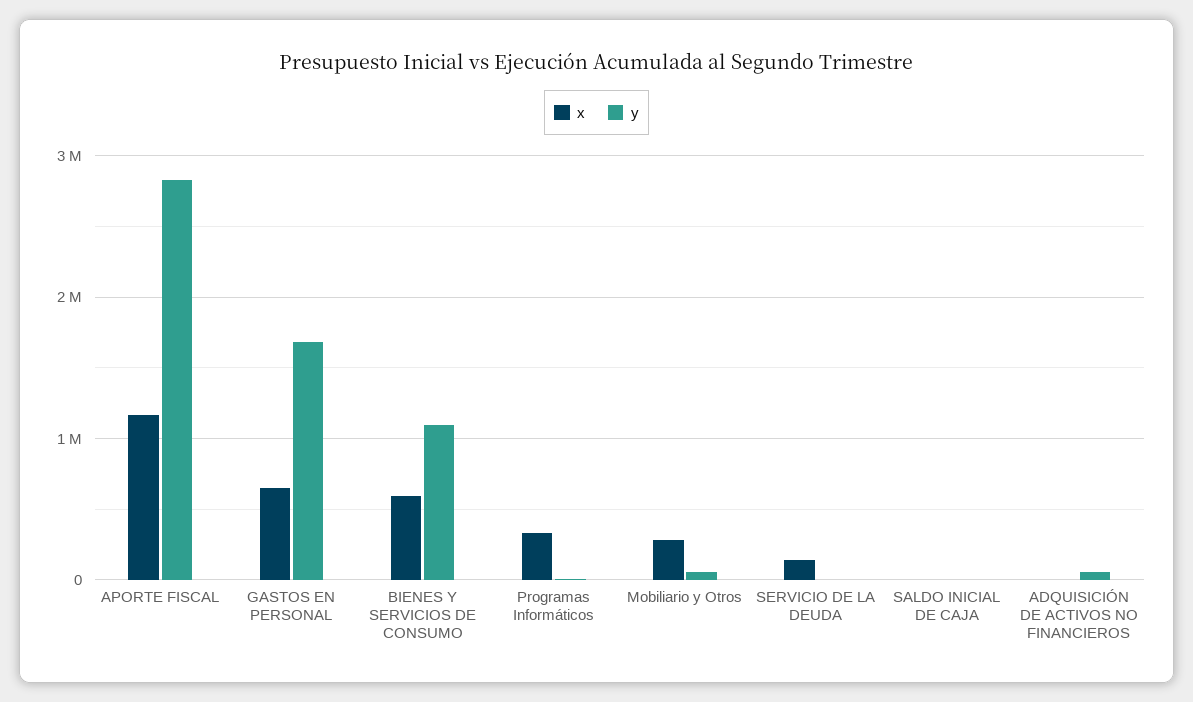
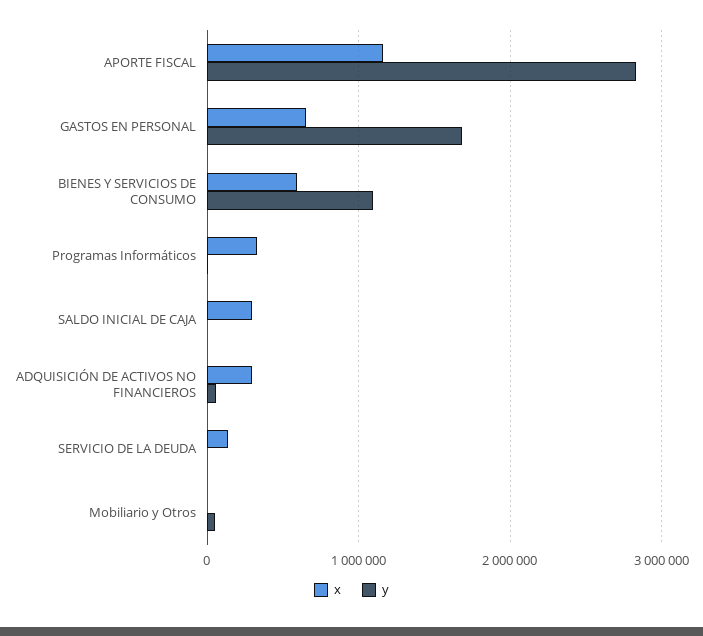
x, Mobiliario y Otros: 300000 -> 0
x, SALDO INICIAL DE CAJA: 0 -> 300000
x, ADQUISICIÓN DE ACTIVOS NO FINANCIEROS: 0 -> 300000

